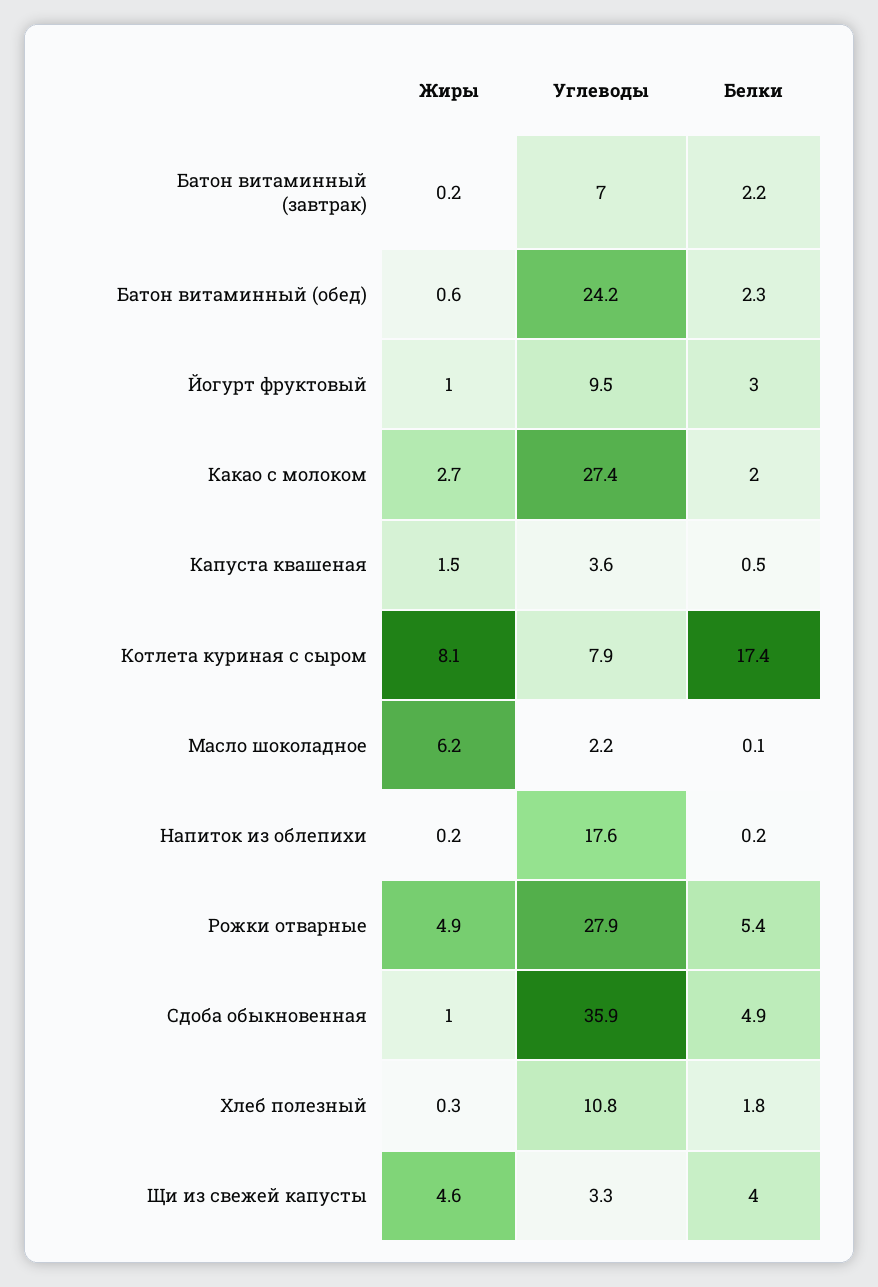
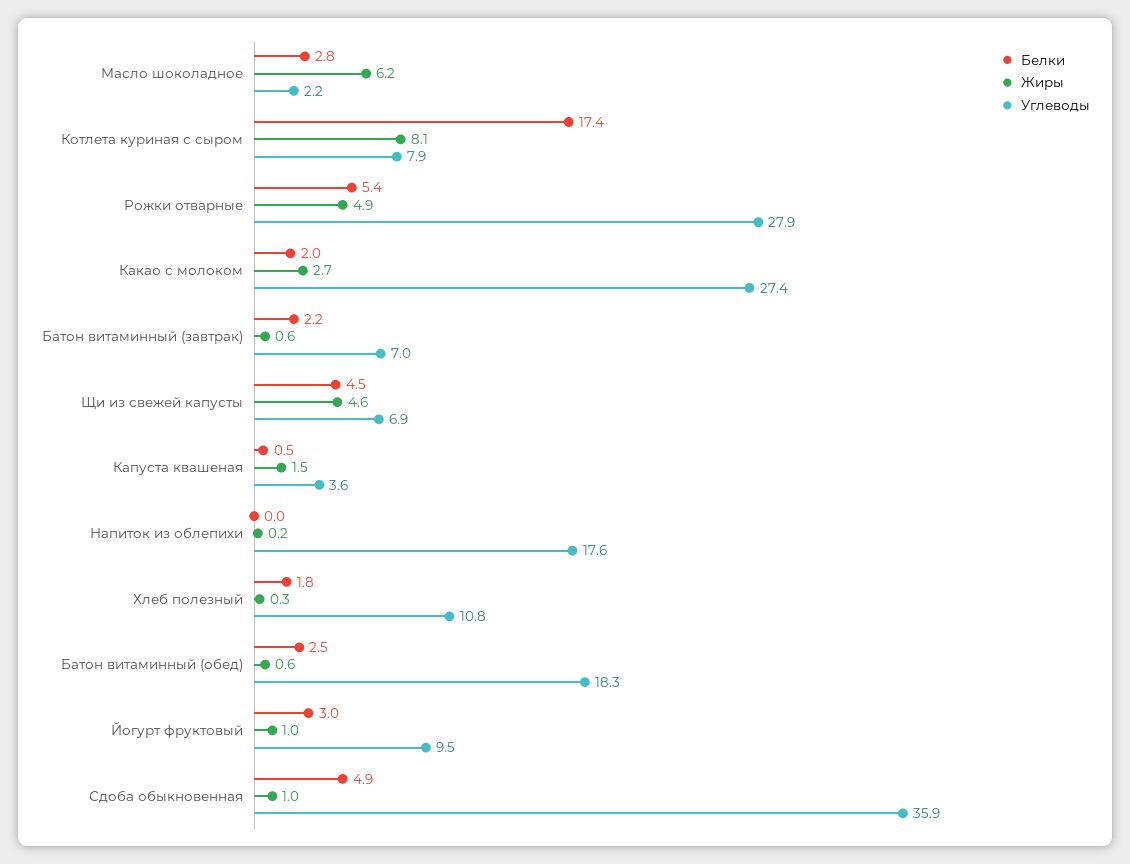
Жиры, Батон витаминный (завтрак): 0.2 -> 0.6
Углеводы, Батон витаминный (обед): 24.2 -> 18.3
Белки, Батон витаминный (обед): 2.3 -> 2.5
Белки, Масло шоколадное: 0.1 -> 2.8
Белки, Напиток из облепихи: 0.2 -> 0
Углеводы, Щи из свежей капусты: 3.3 -> 6.9
Белки, Щи из свежей капусты: 4 -> 4.5

